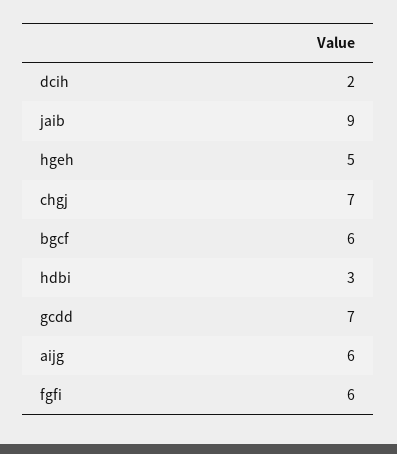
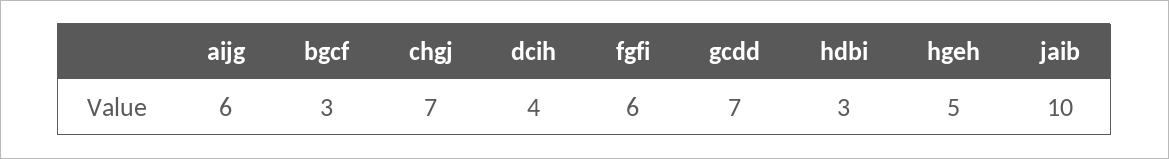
dcih: 2 -> 4
jaib: 9 -> 10
bgcf: 6 -> 3

